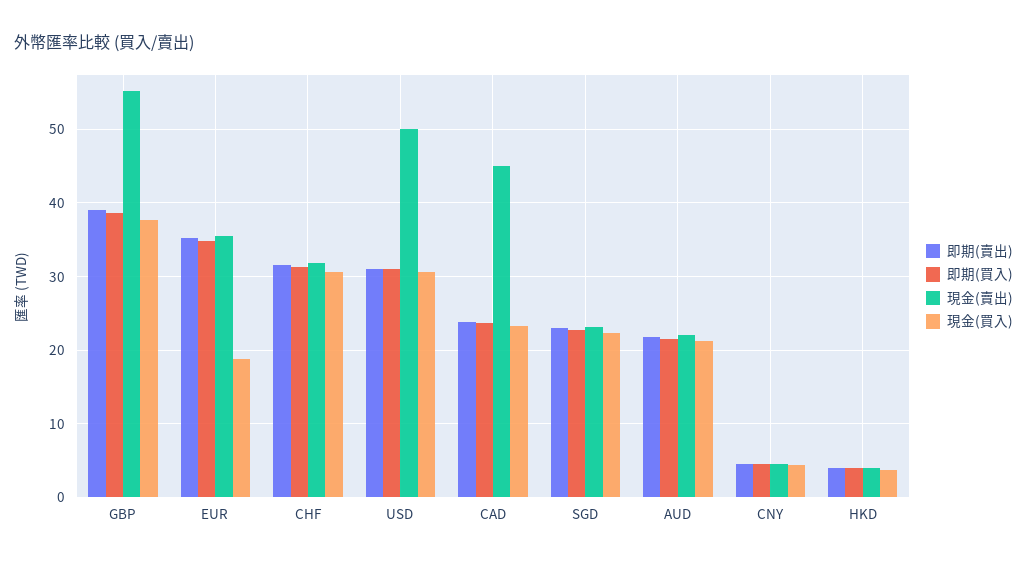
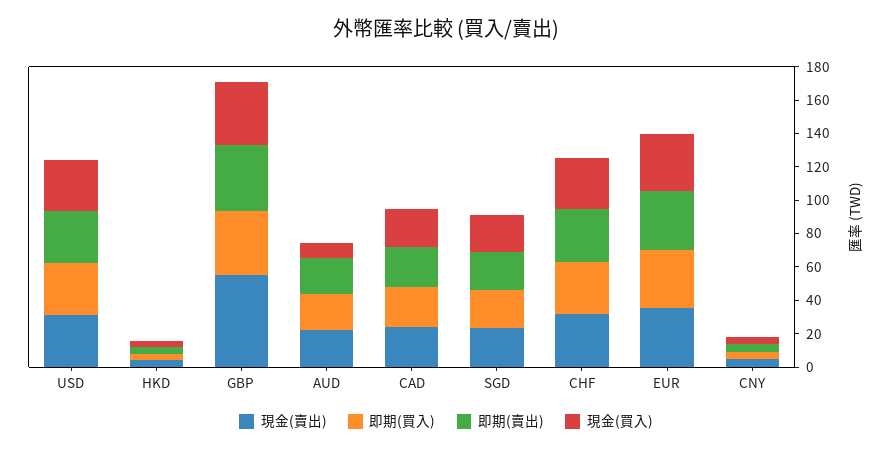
現金(買入), EUR: 19 -> 35
現金(賣出), USD: 50 -> 30
現金(賣出), CAD: 45 -> 25
現金(買入), AUD: 21 -> 10

